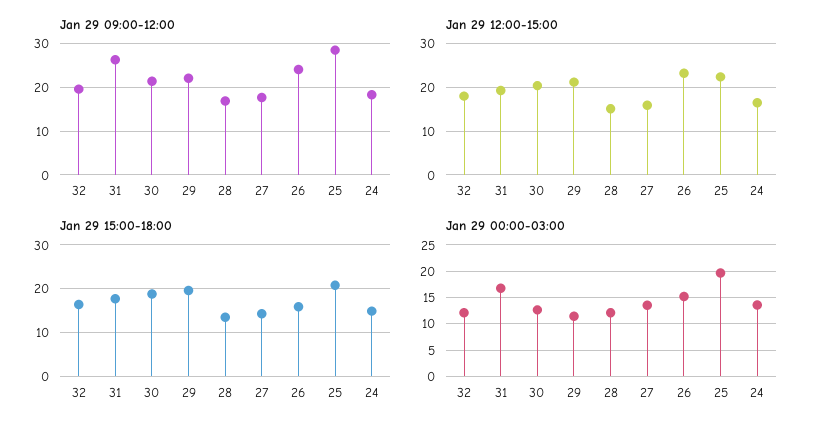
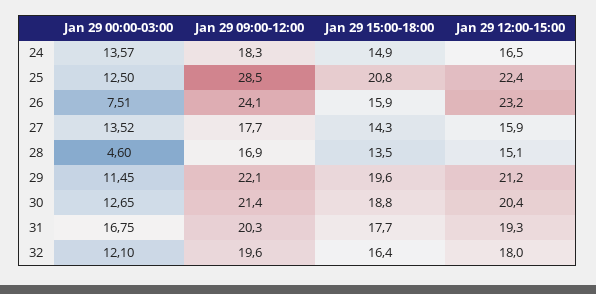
Jan 29 09:00-12:00, 31: 26 -> 20.3
Jan 29 00:00-03:00, 28: 12.5 -> 4.6
Jan 29 00:00-03:00, 26: 15 -> 7.51
Jan 29 00:00-03:00, 25: 20 -> 12.5

